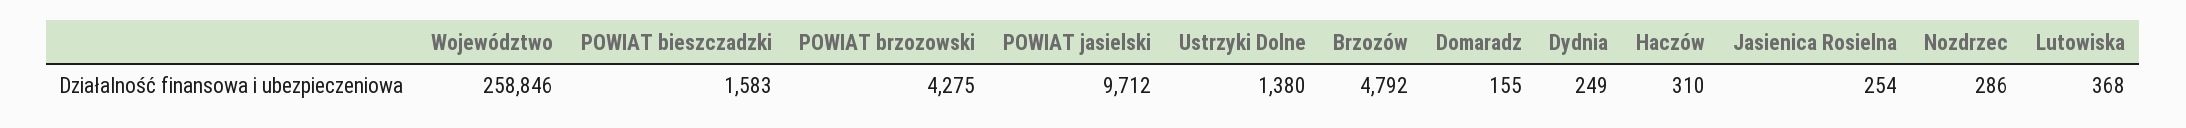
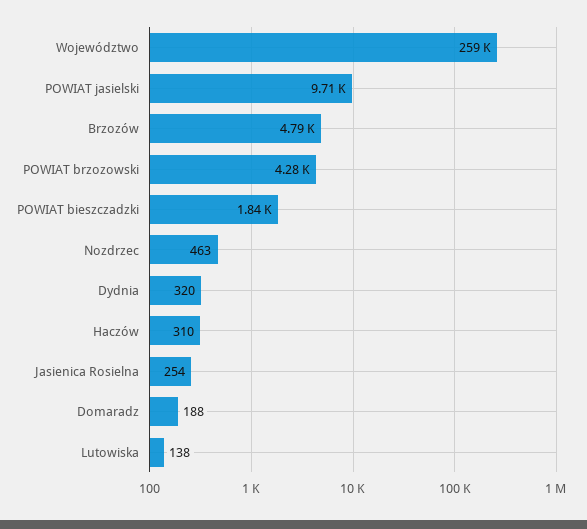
POWIAT bieszczadzki: 1583 -> 1840
Ustrzyki Dolne: 1380 -> none
Domaradz: 155 -> 188
Dydnia: 249 -> 320
Nozdrzec: 286 -> 463
Lutowiska: 368 -> 138

